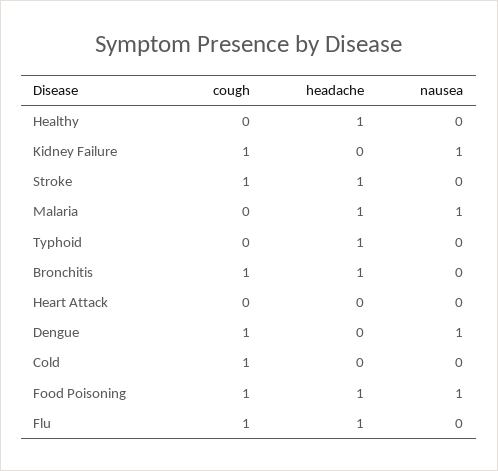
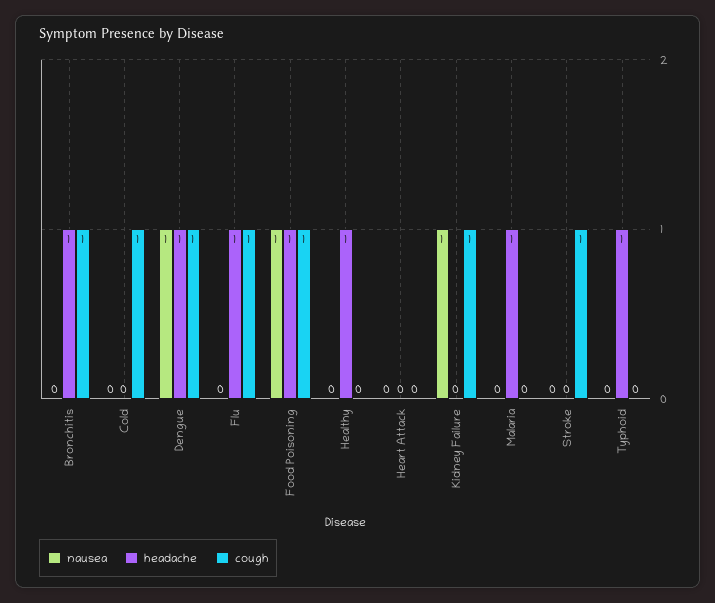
headache, Stroke: 1 -> 0
nausea, Malaria: 1 -> 0
headache, Dengue: 0 -> 1

